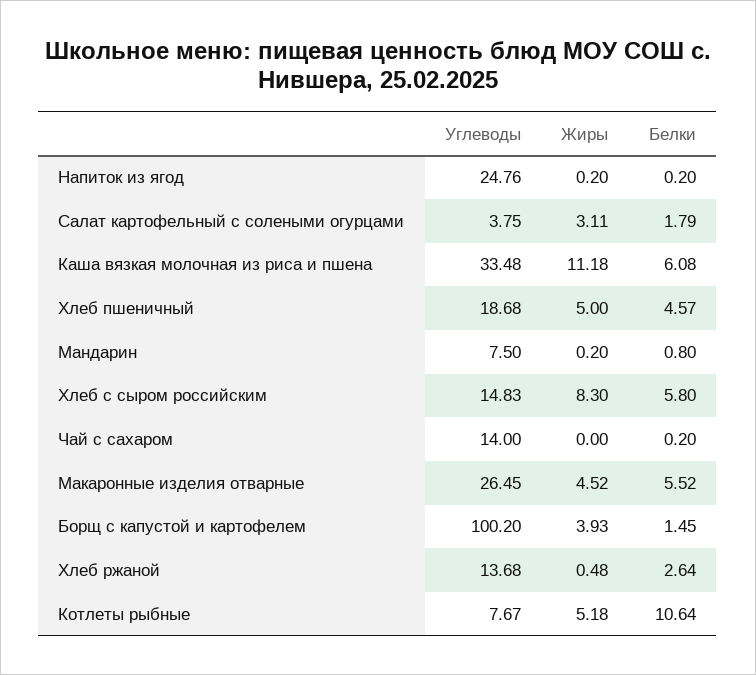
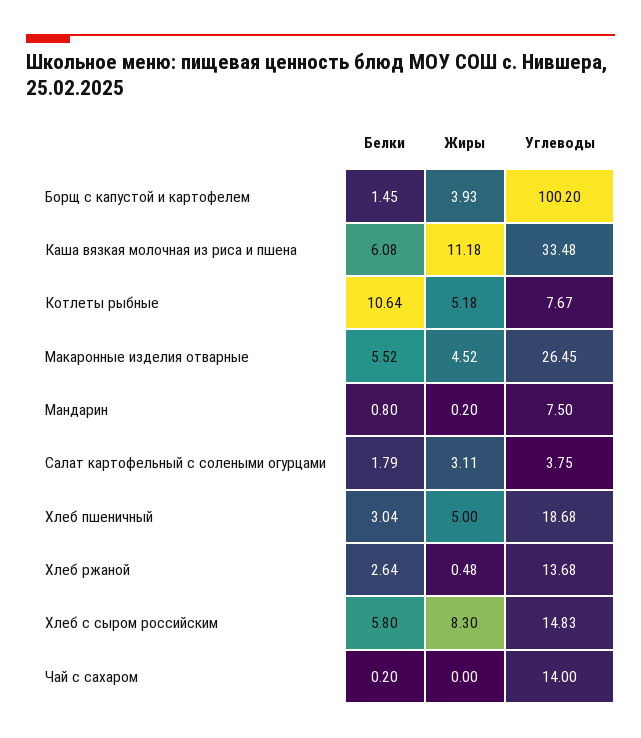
Углеводы, Напиток из ягод: 24.76 -> none
Жиры, Напиток из ягод: 0.2 -> none
Белки, Напиток из ягод: 0.2 -> none
Белки, Хлеб пшеничный: 4.57 -> 3.04

